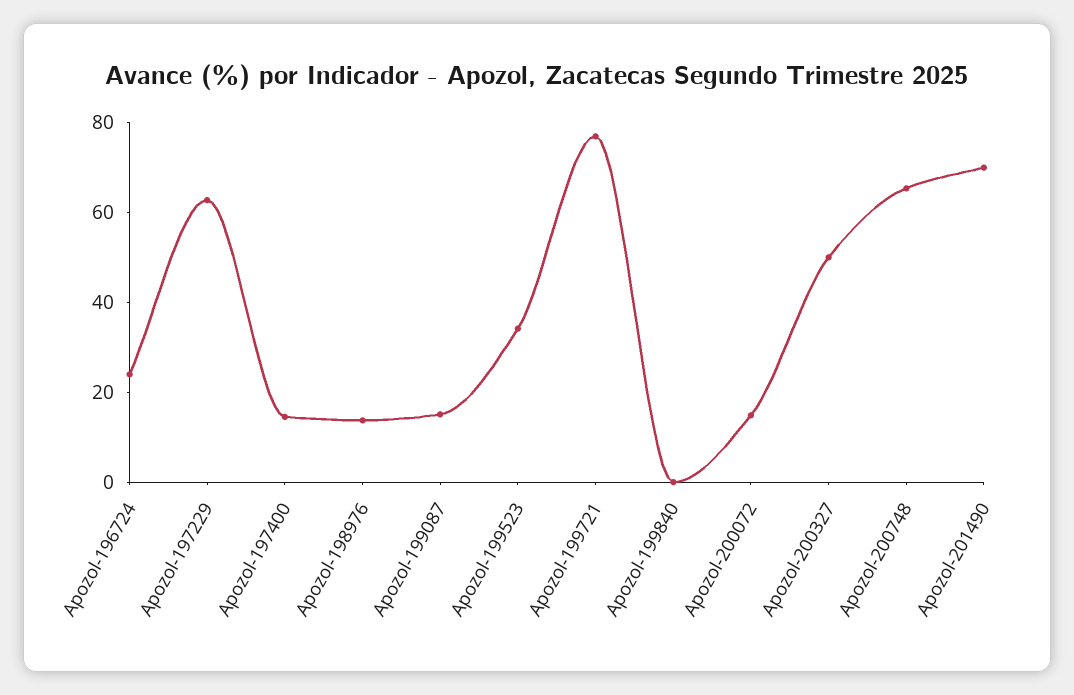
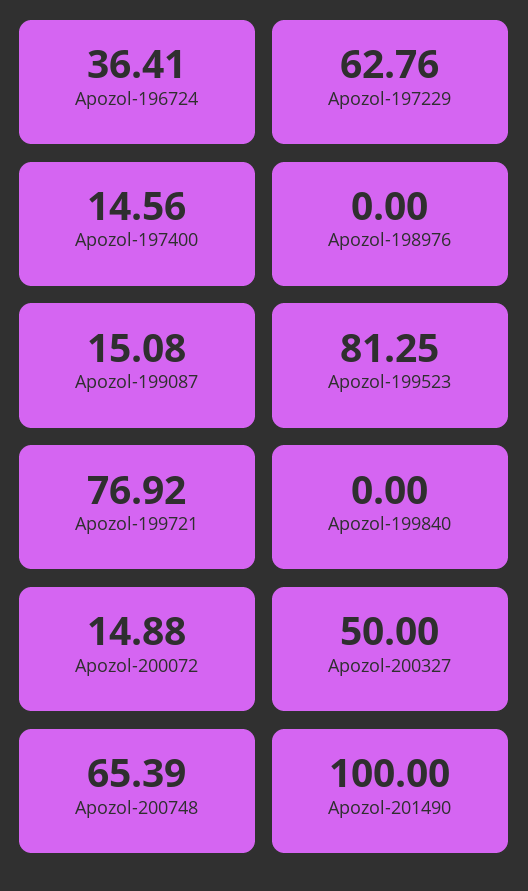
Apozol-196724: 25 -> 36.41
Apozol-198976: 15 -> 0
Apozol-199523: 35 -> 81.25
Apozol-201490: 70 -> 100

